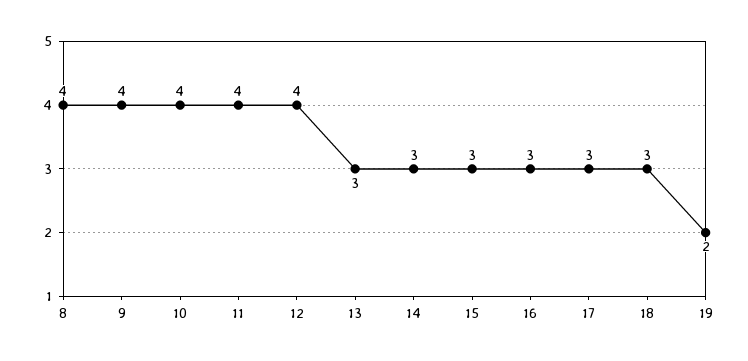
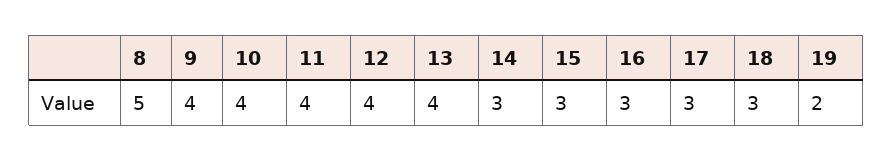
8: 4 -> 5
13: 3 -> 4

